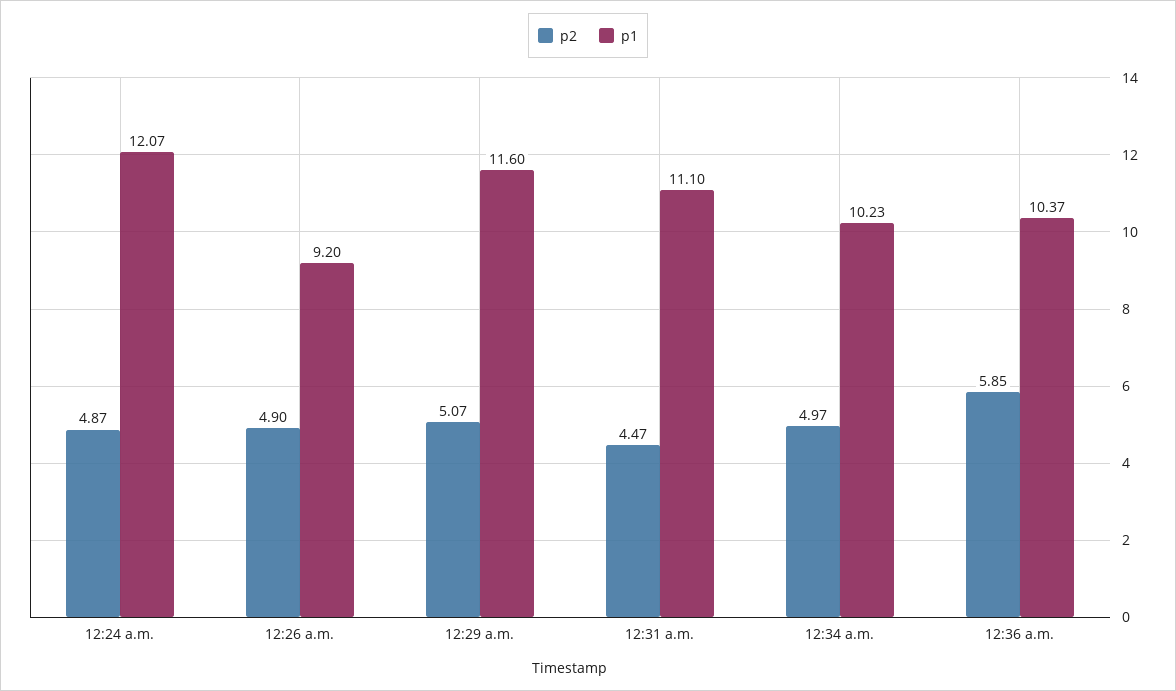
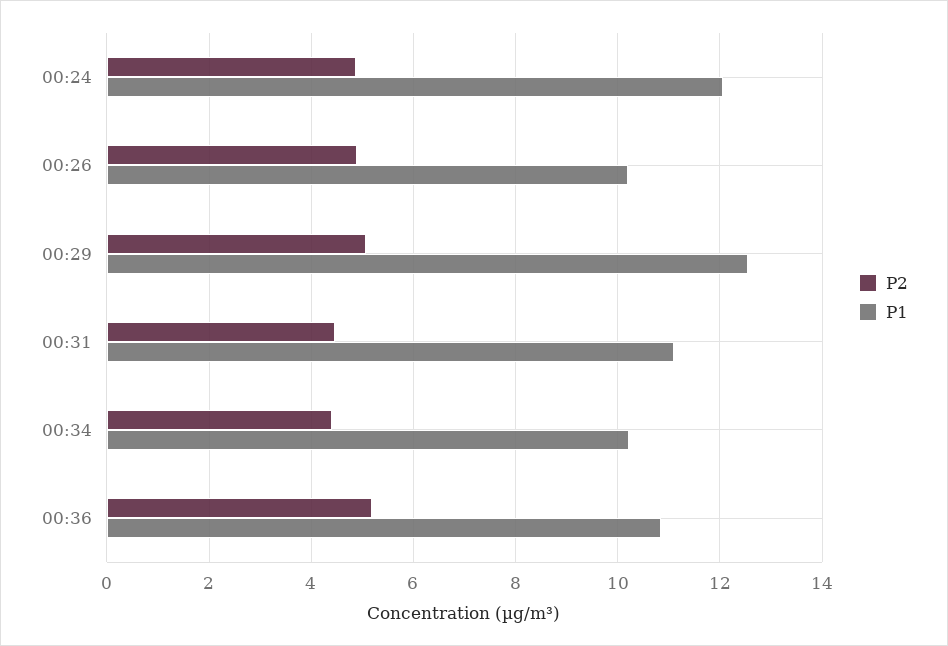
p1, 12:26 a.m.: 9.2 -> 10.2
p1, 12:29 a.m.: 11.6 -> 12.6
p2, 12:34 a.m.: 4.97 -> 4.4
p2, 12:36 a.m.: 5.85 -> 5.2
p1, 12:36 a.m.: 10.37 -> 10.8

